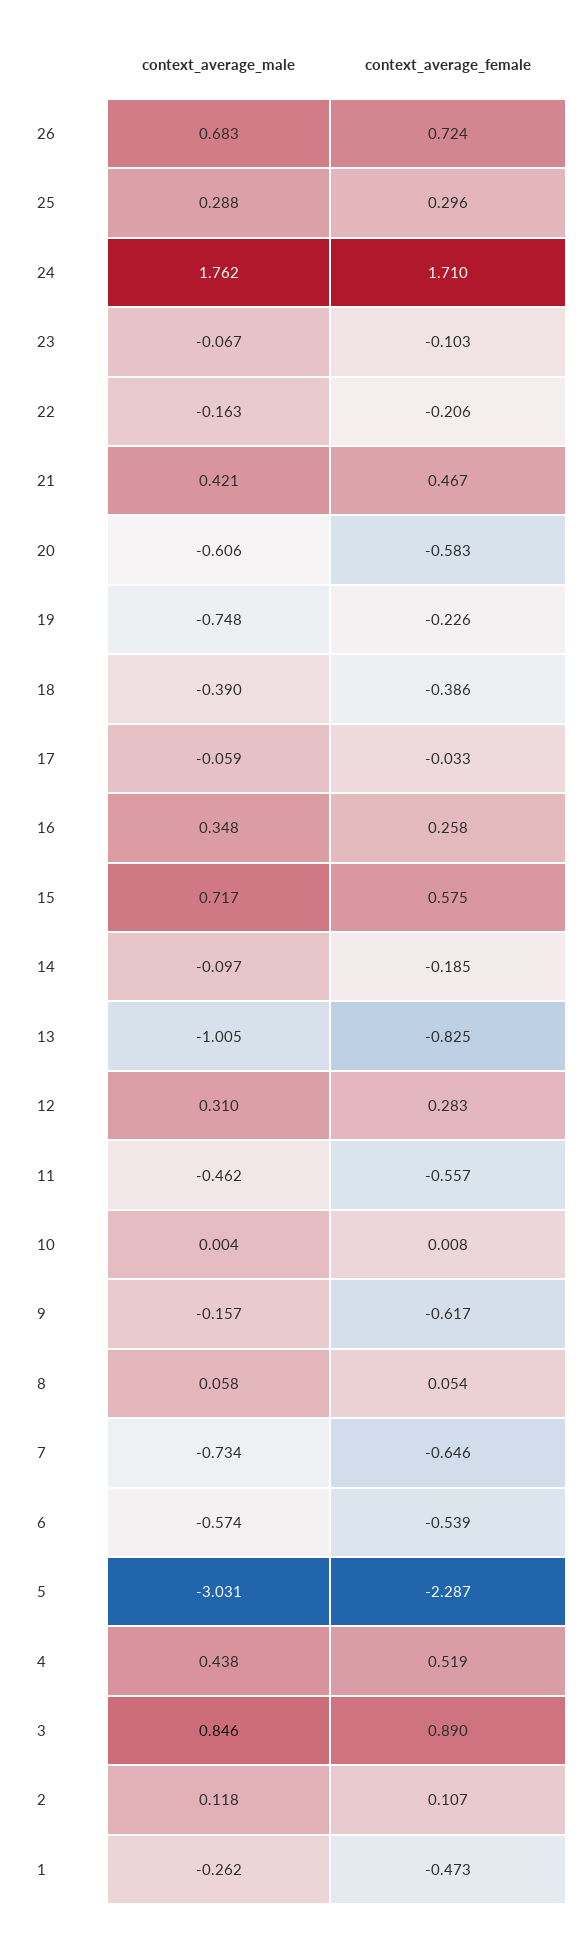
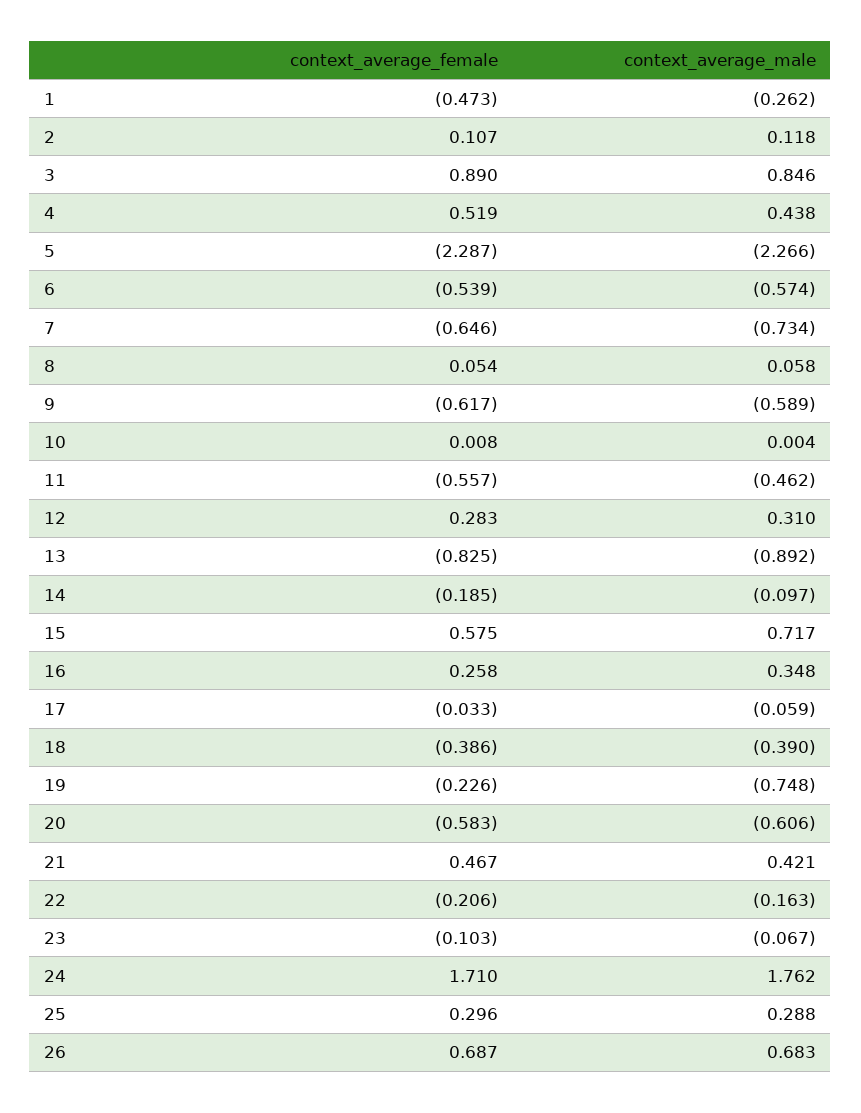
context_average_female, 26: 0.724 -> 0.687
context_average_male, 13: -1.005 -> -0.892
context_average_male, 9: -0.157 -> -0.589
context_average_male, 5: -3.031 -> -2.266

